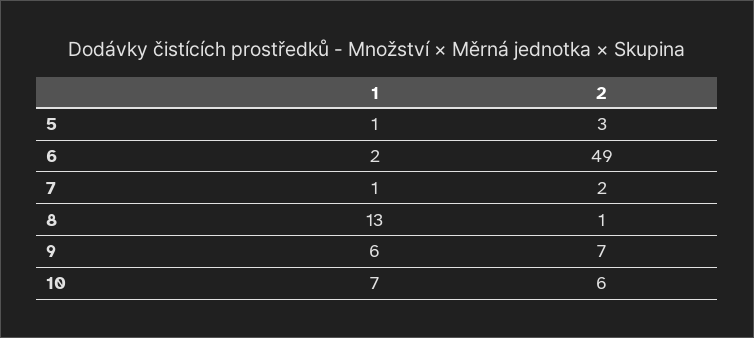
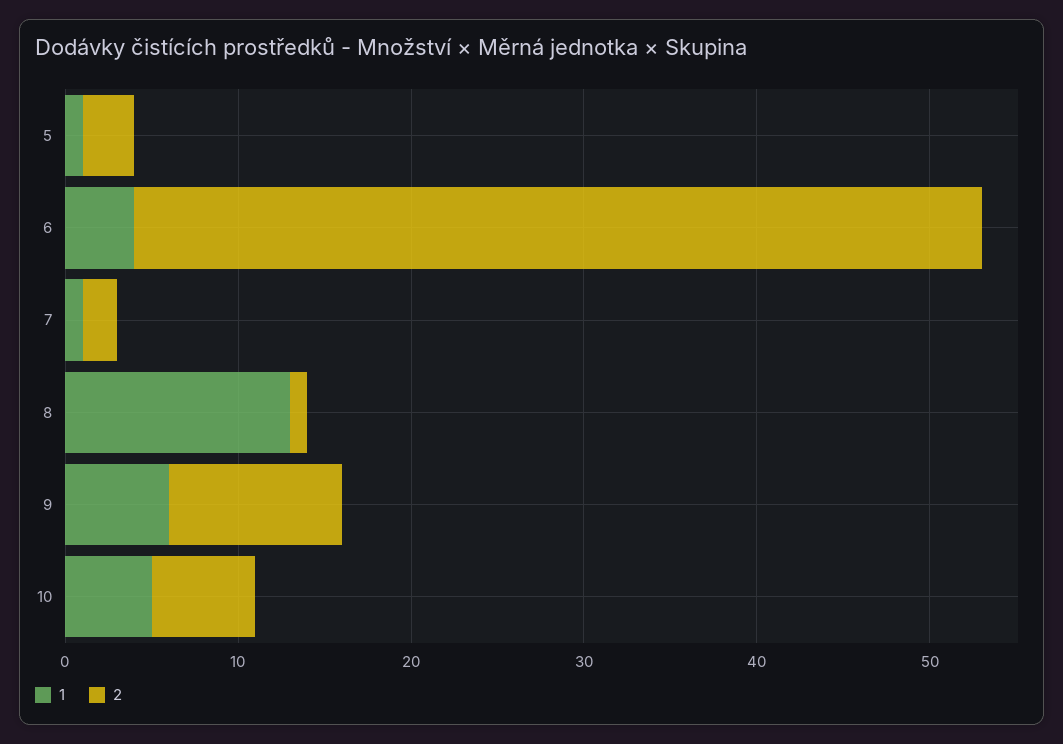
1, 6: 2 -> 4
2, 9: 7 -> 10
1, 10: 7 -> 5

